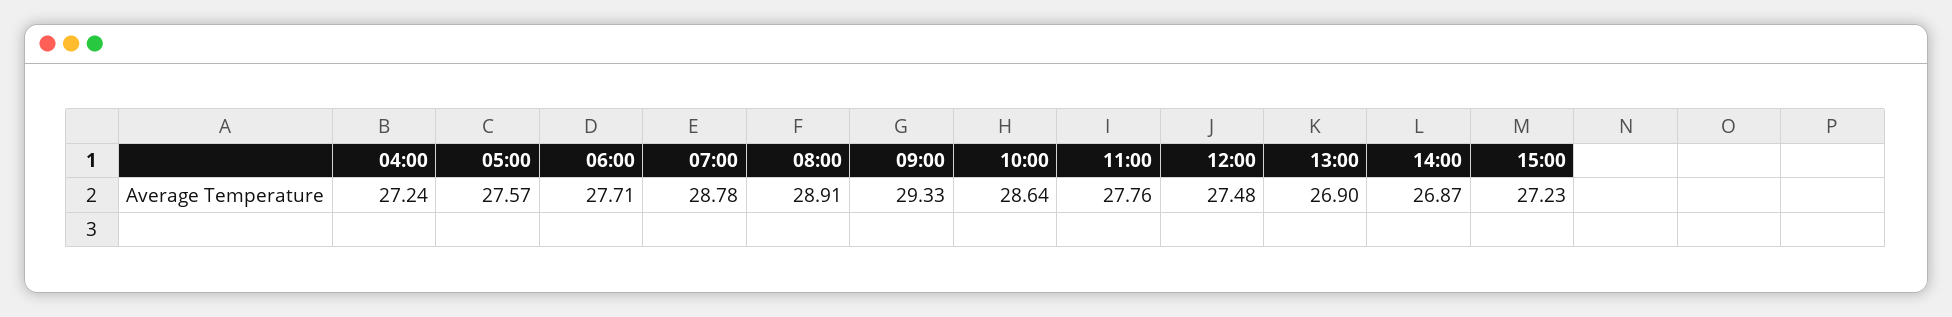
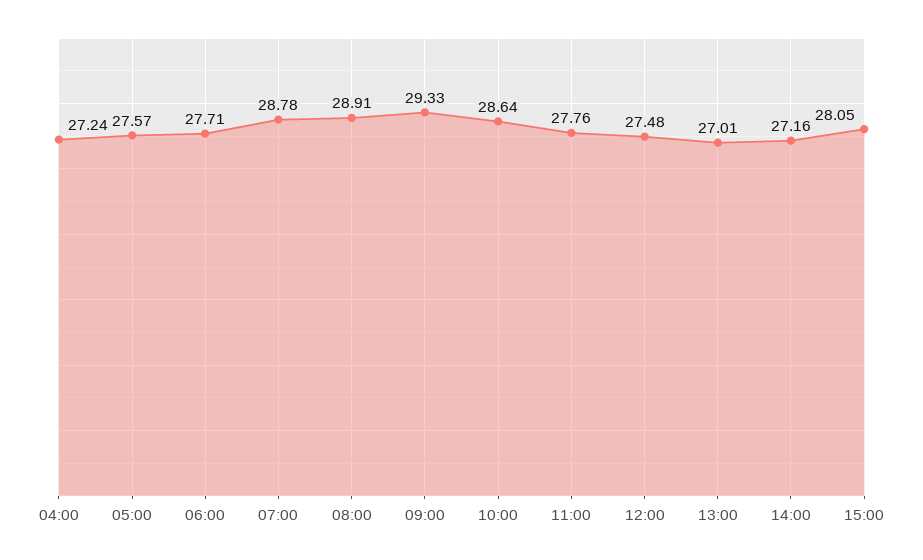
13:00: 26.9 -> 27.01
14:00: 26.87 -> 27.16
15:00: 27.23 -> 28.05

